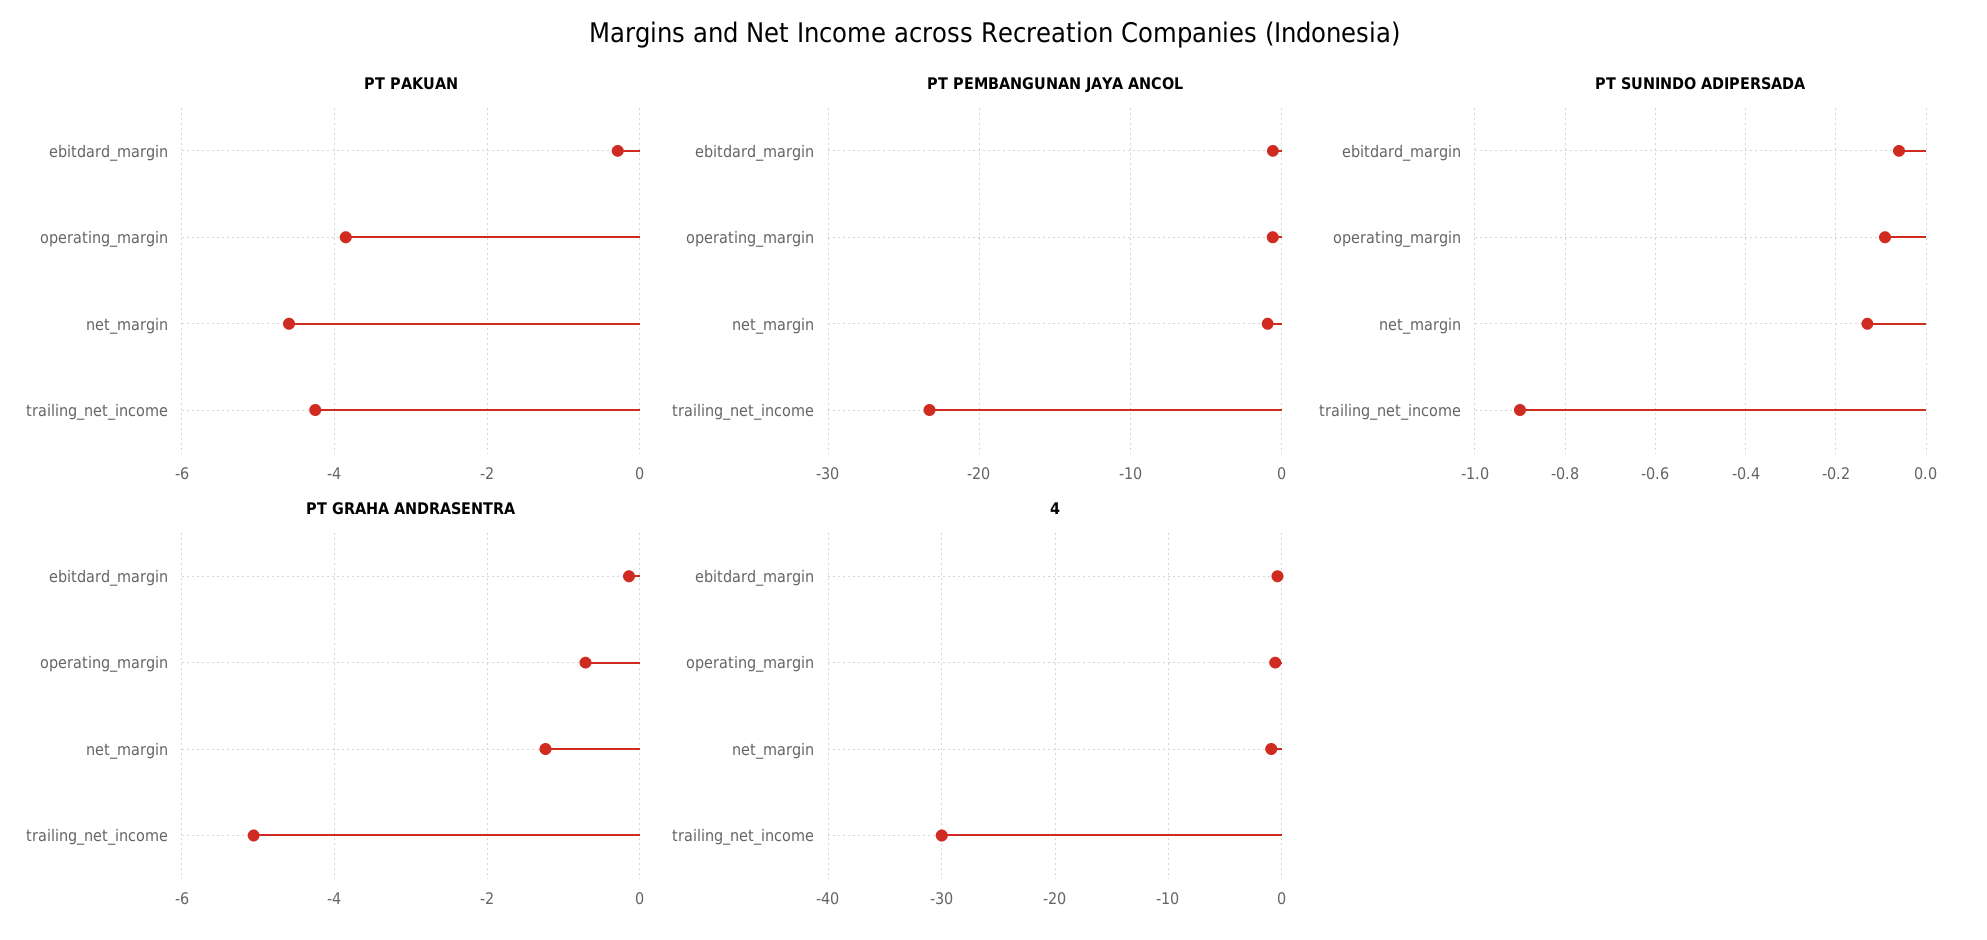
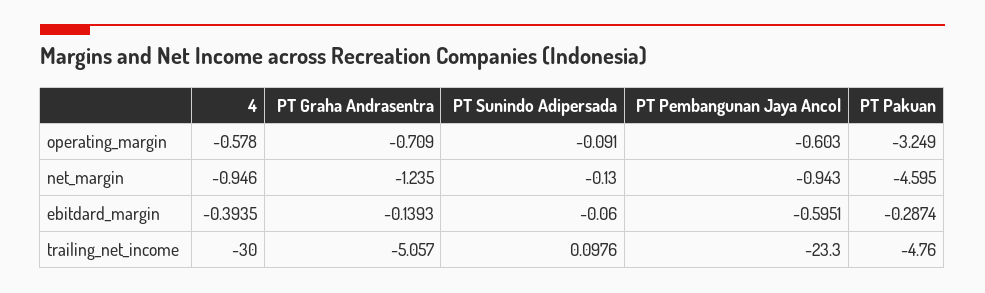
PT PAKUAN, operating_margin: -3.8 -> -3.249
PT PAKUAN, trailing_net_income: -4.2 -> -4.76
PT SUNINDO ADIPERSADA, trailing_net_income: -0.9 -> 0.0976

